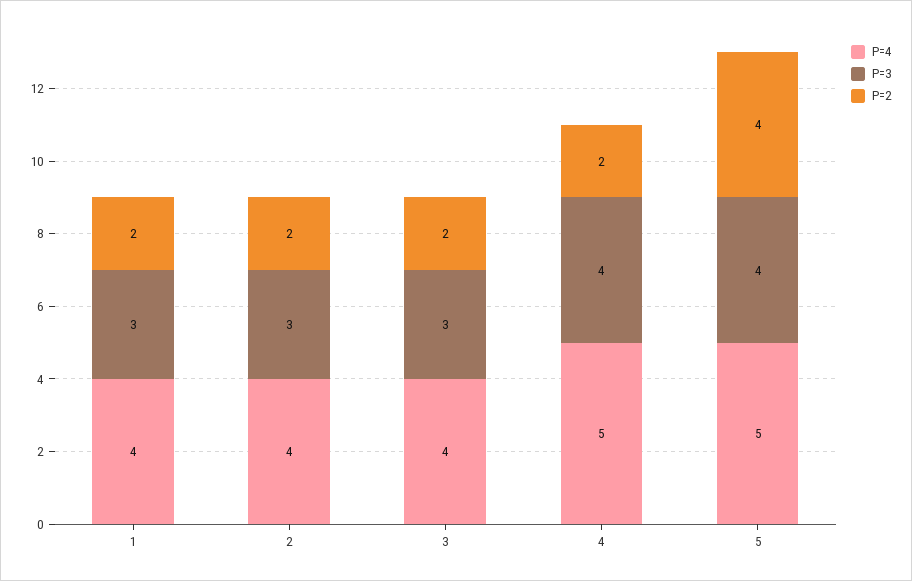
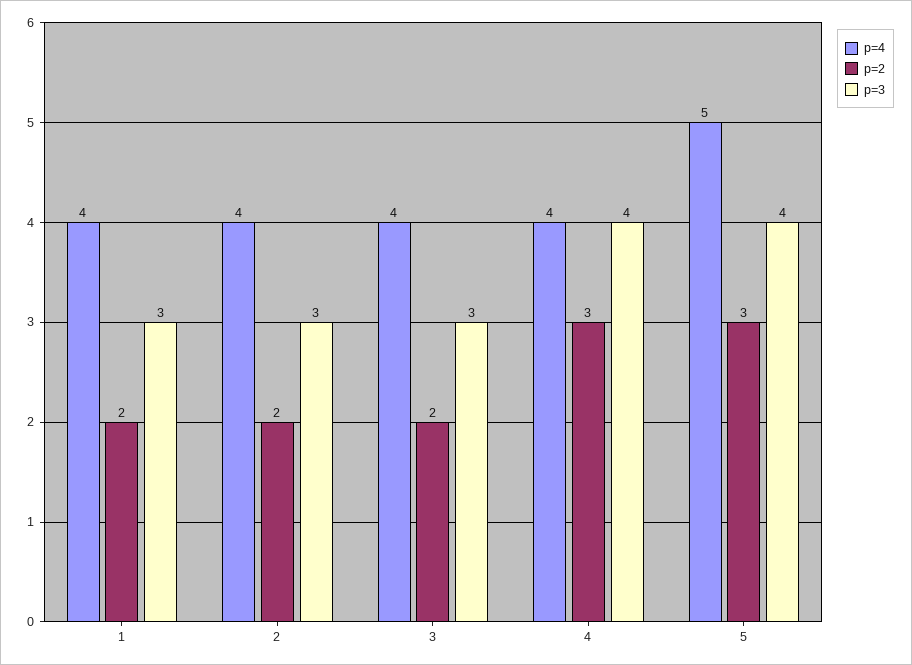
P=4, 4: 5 -> 4
P=2, 4: 2 -> 3
P=2, 5: 4 -> 3

